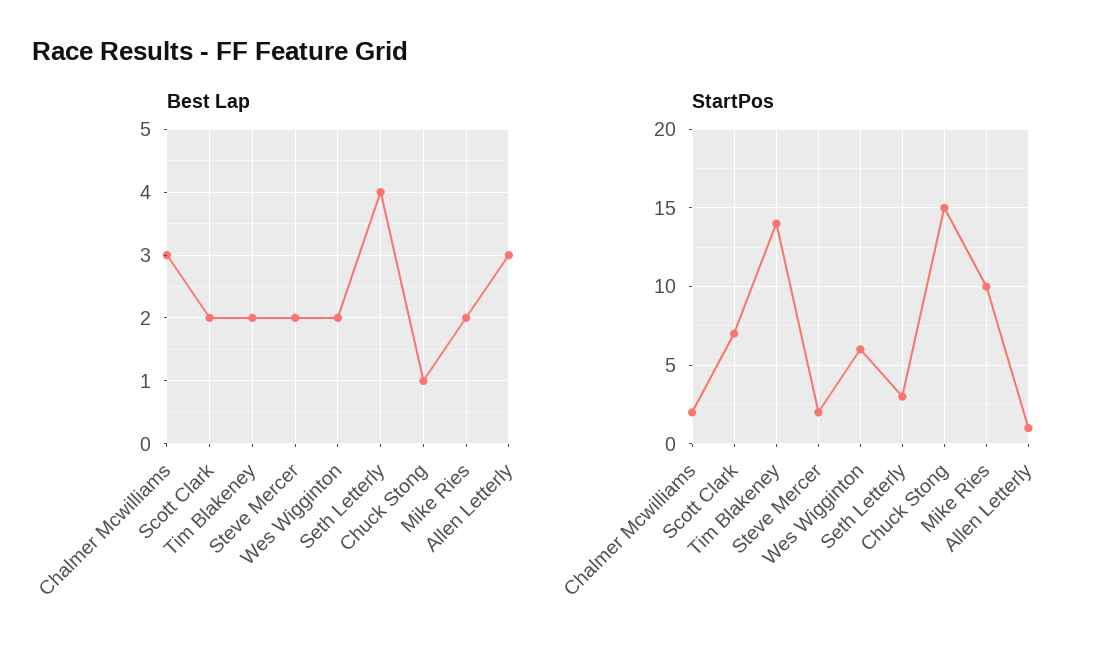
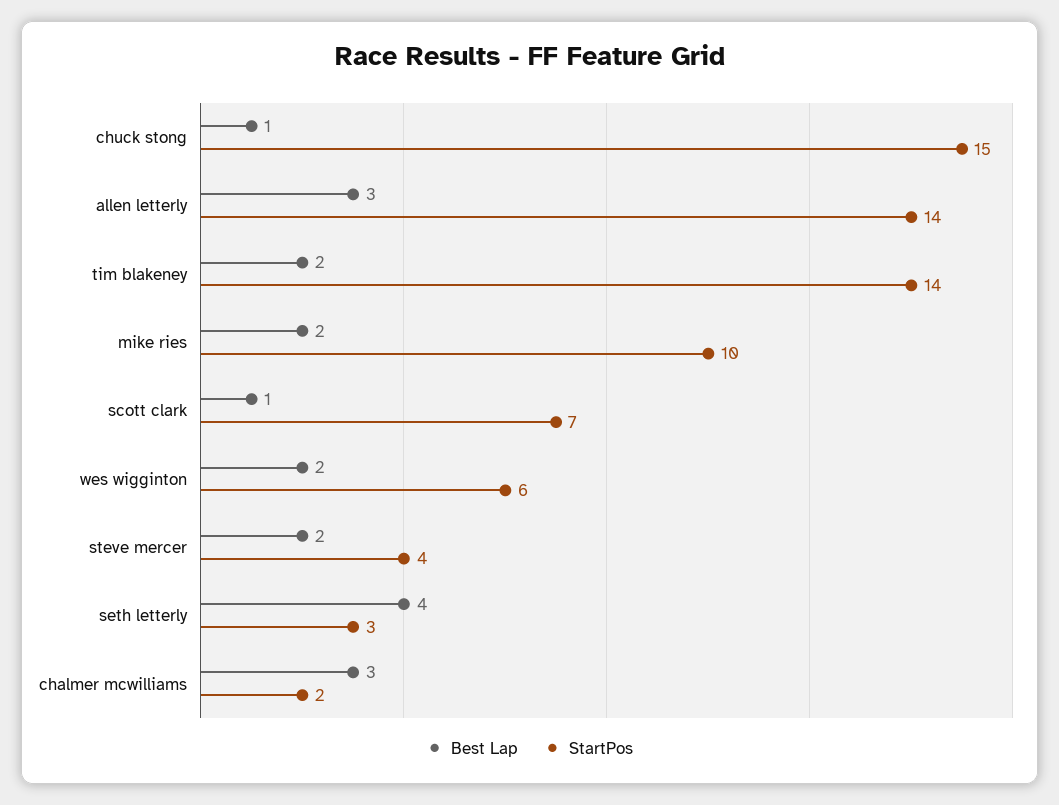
Best Lap, Scott Clark: 2 -> 1
StartPos, Steve Mercer: 2 -> 4
StartPos, Allen Letterly: 1 -> 14

